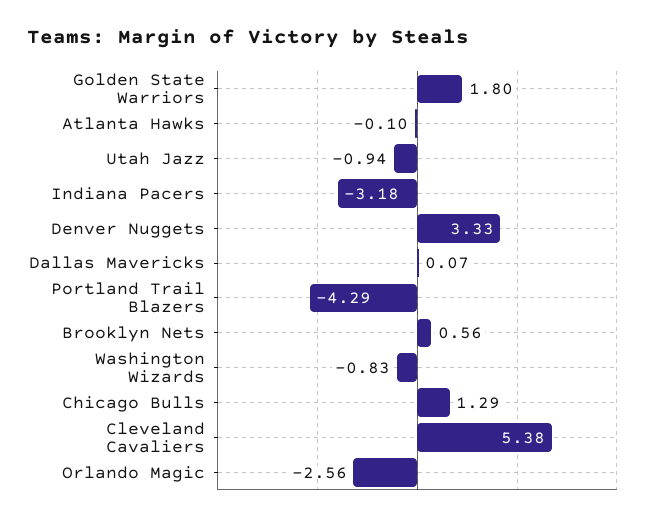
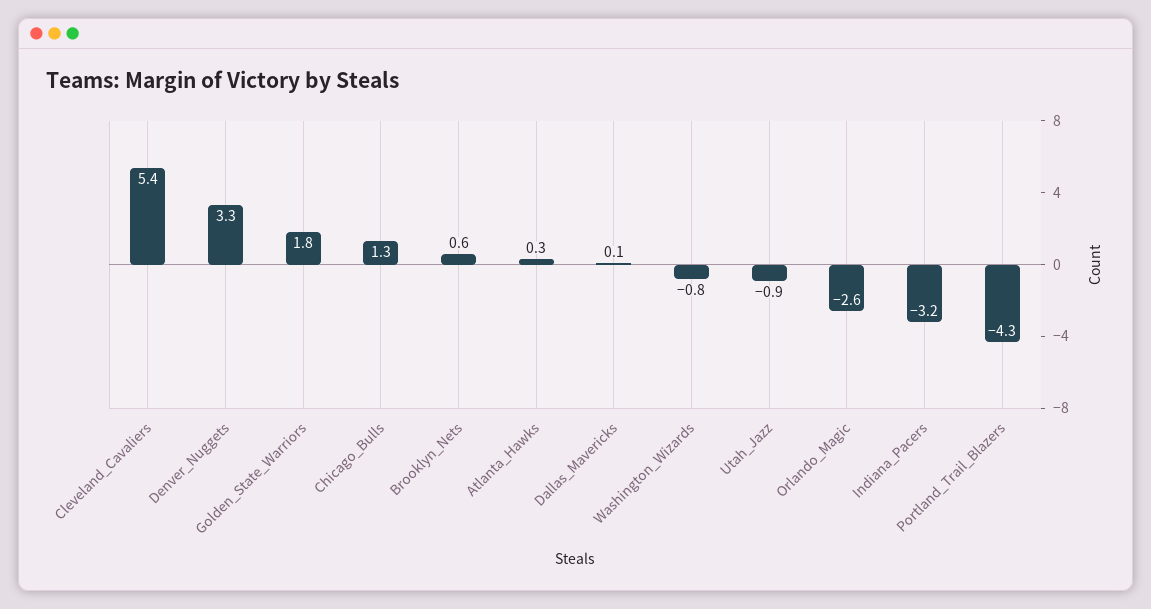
Atlanta Hawks: -0.1 -> 0.3

